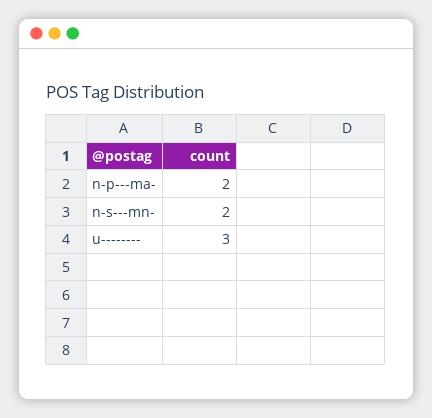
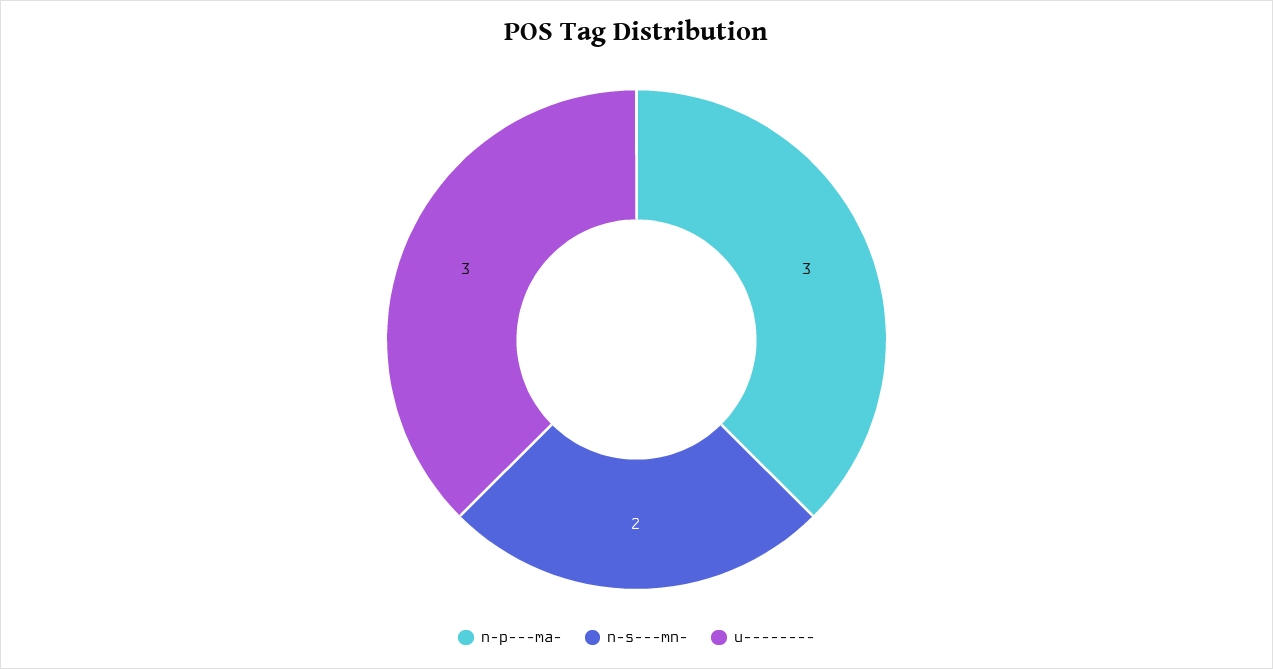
n-p---ma-: 2 -> 3

